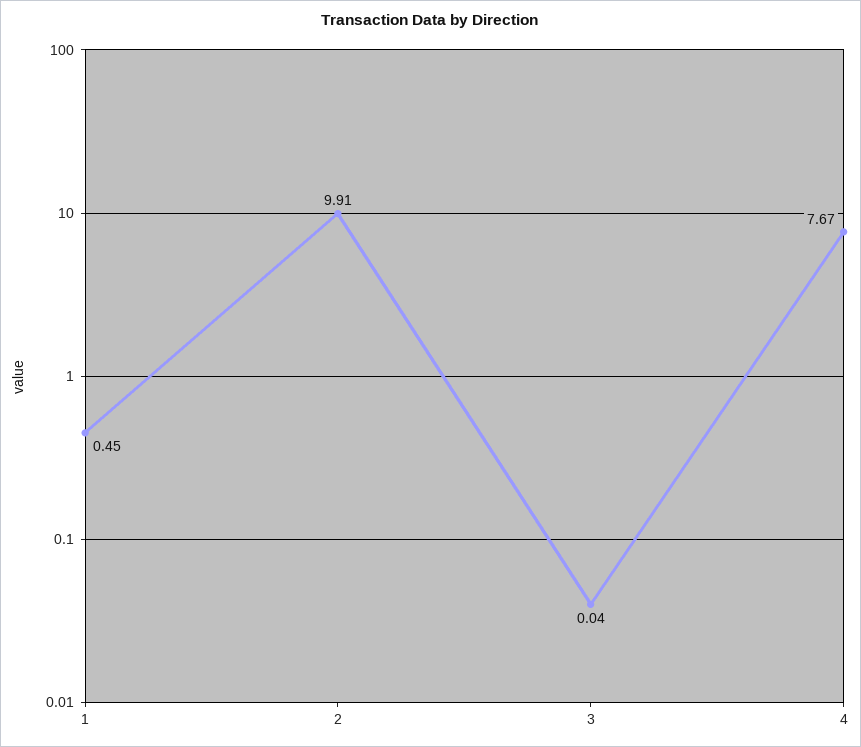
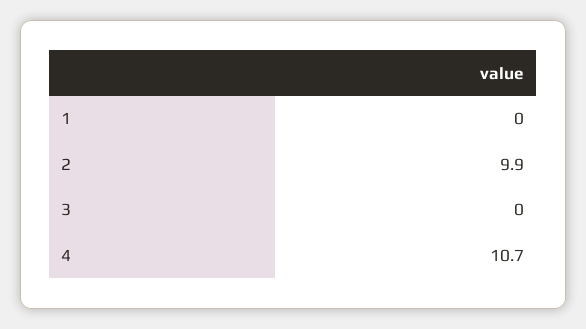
1: 0.45 -> 0
4: 7.67 -> 10.7

